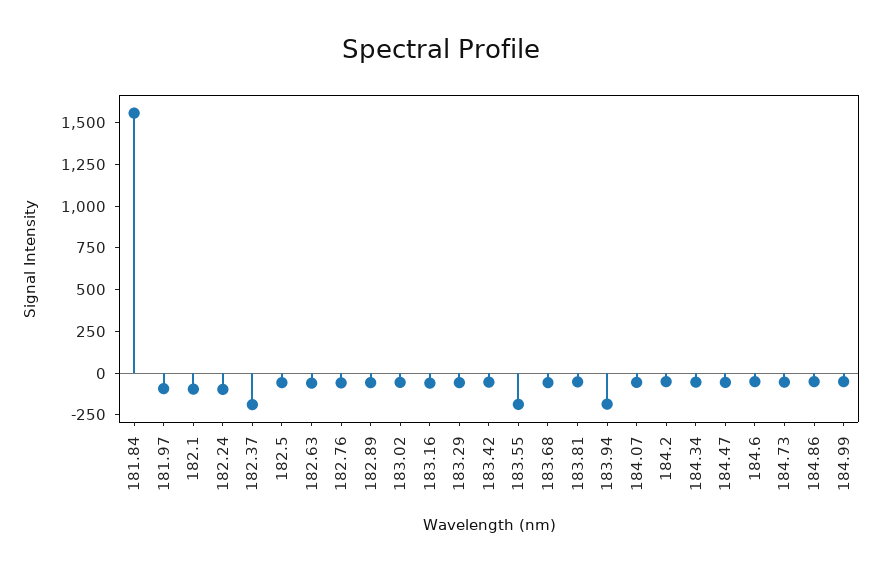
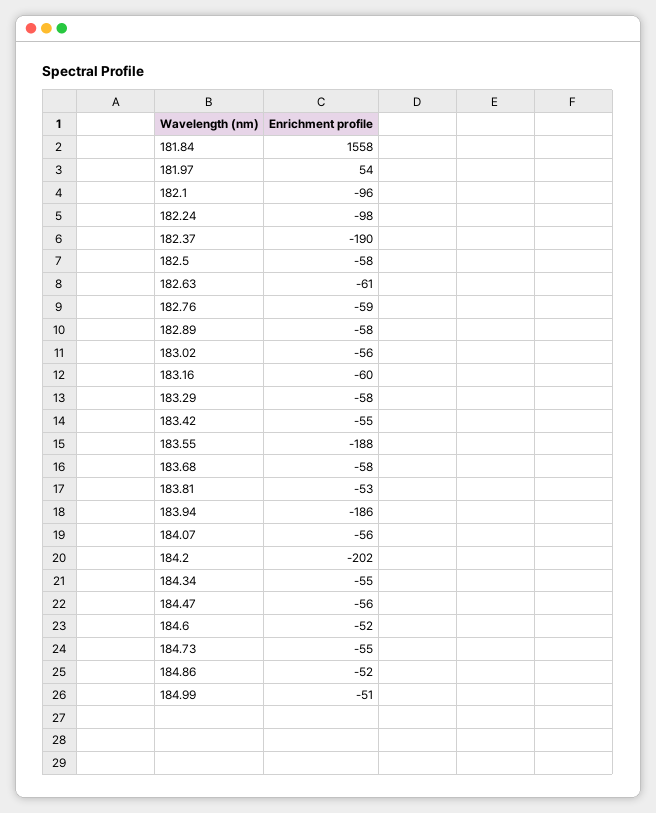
181.97: -100 -> 54
184.2: -50 -> -202

